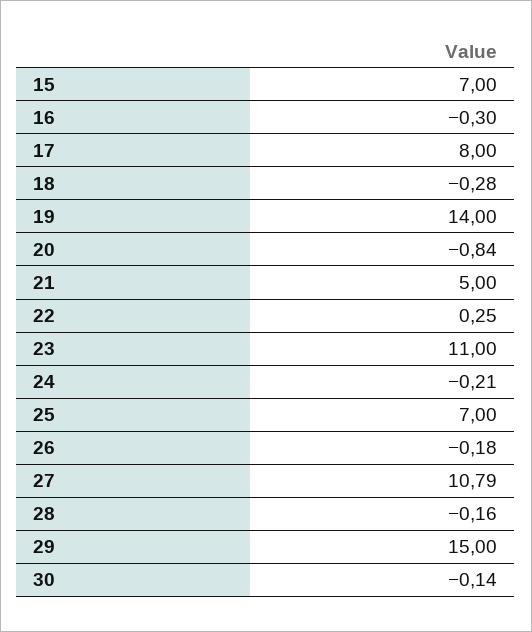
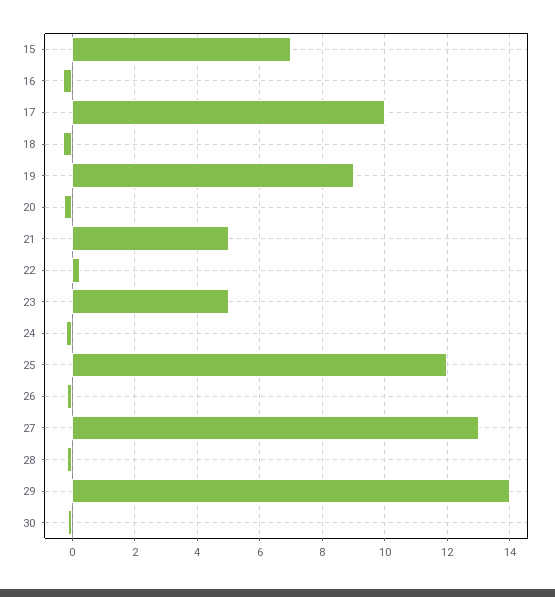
17: 8 -> 10
19: 14 -> 9
20: -0.84 -> -0.2
23: 11 -> 5
25: 7 -> 12
27: 10.79 -> 13
29: 15 -> 14

